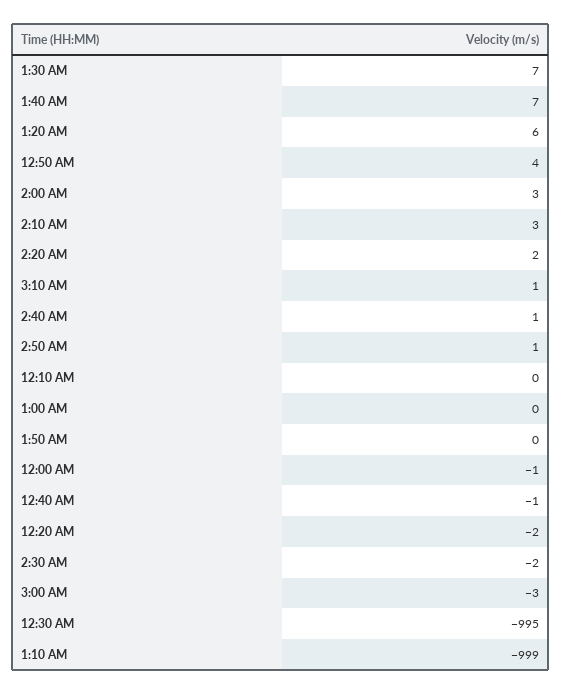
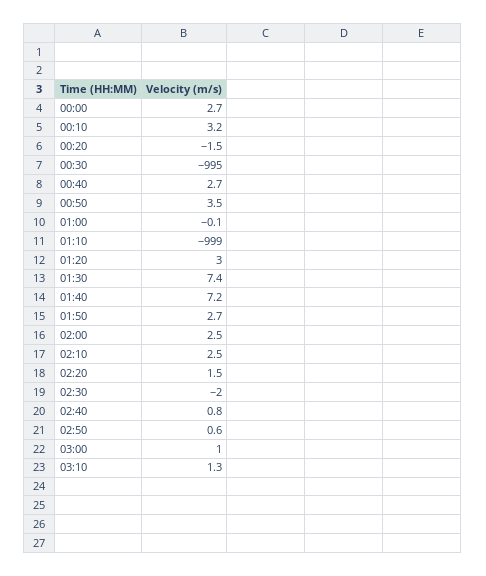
1:20 AM: 6 -> 3
12:10 AM: 0 -> 3.2
1:50 AM: 0 -> 2.7
12:00 AM: -1 -> 2.7
12:40 AM: -1 -> 2.7
3:00 AM: -3 -> 1

